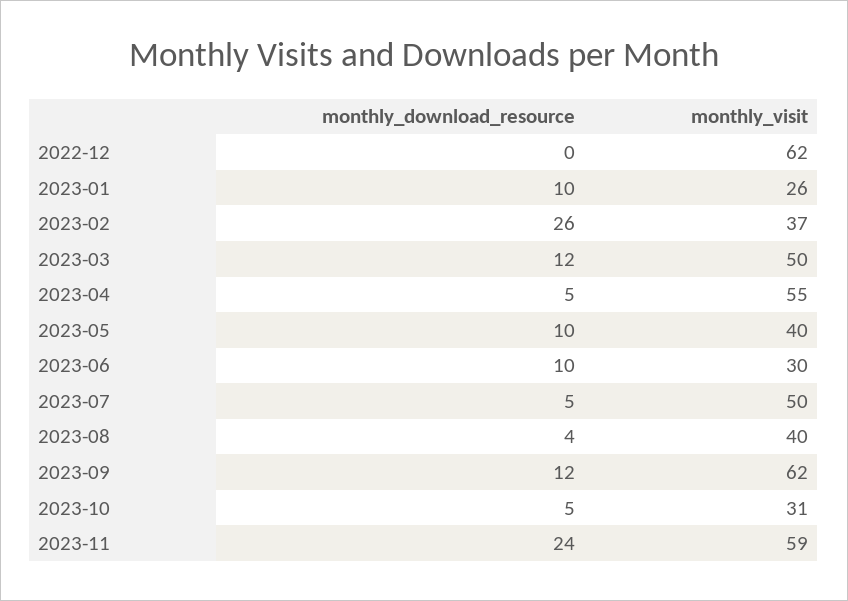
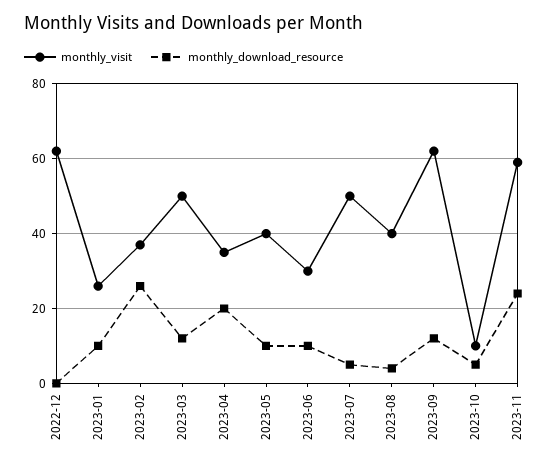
monthly_download_resource, 2023-04: 5 -> 20
monthly_visit, 2023-04: 55 -> 35
monthly_visit, 2023-10: 31 -> 10

